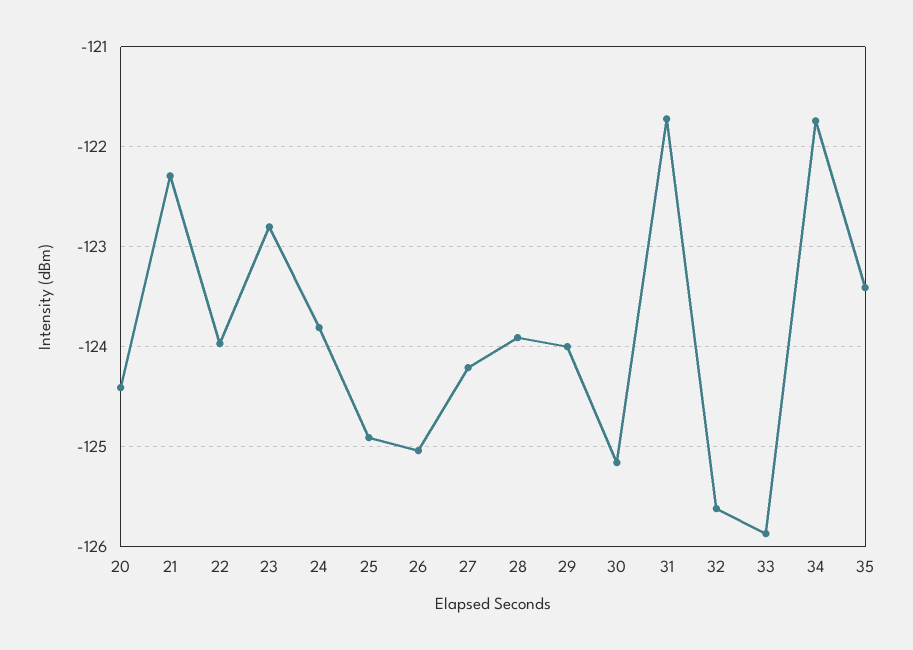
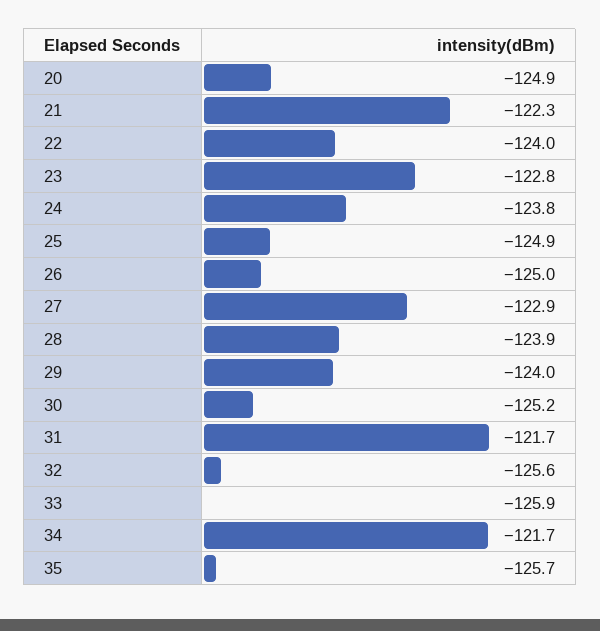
20: -124.4 -> -124.9
27: -124.2 -> -122.9
35: -123.4 -> -125.7

